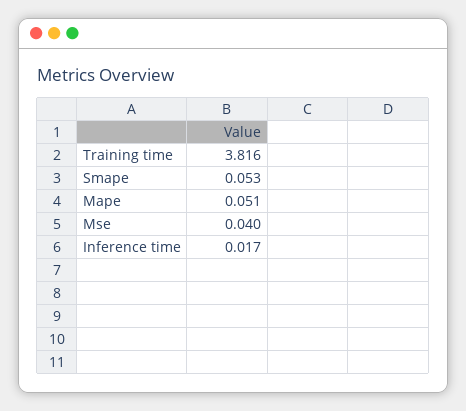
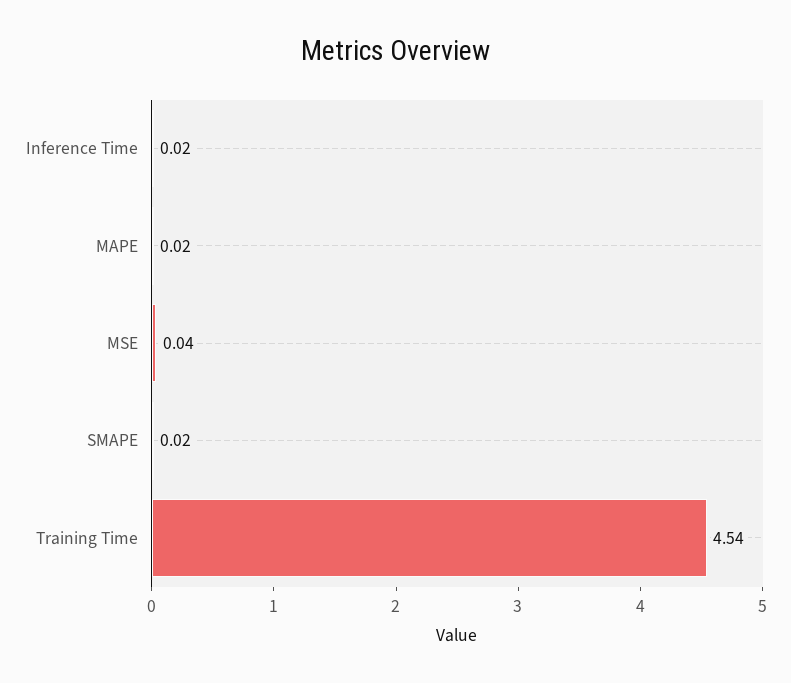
Training time: 3.816 -> 4.54
Smape: 0.053 -> 0.02
Mape: 0.051 -> 0.02

